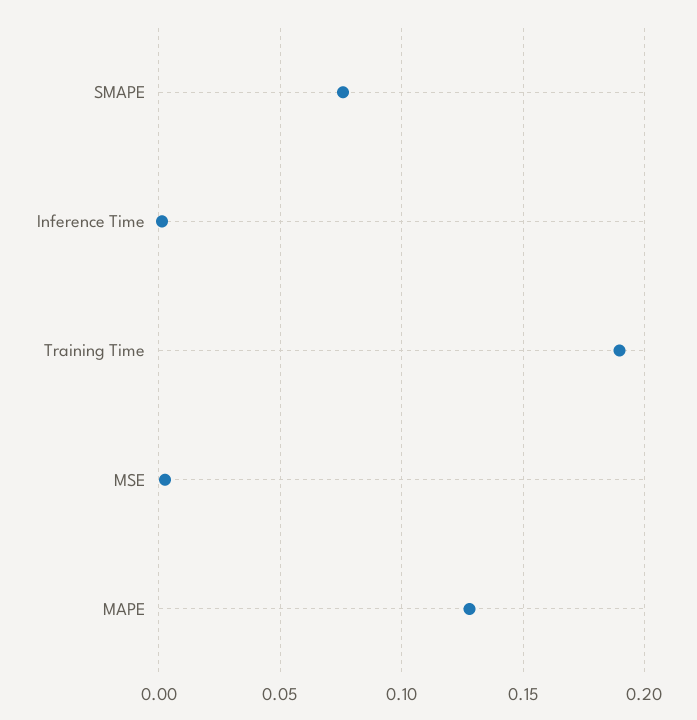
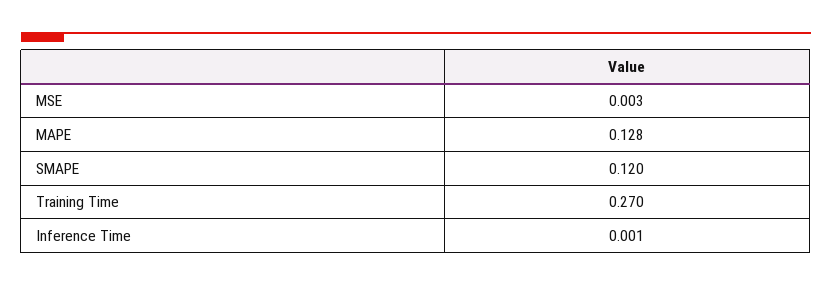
SMAPE: 0.075 -> 0.12
Training Time: 0.19 -> 0.27

